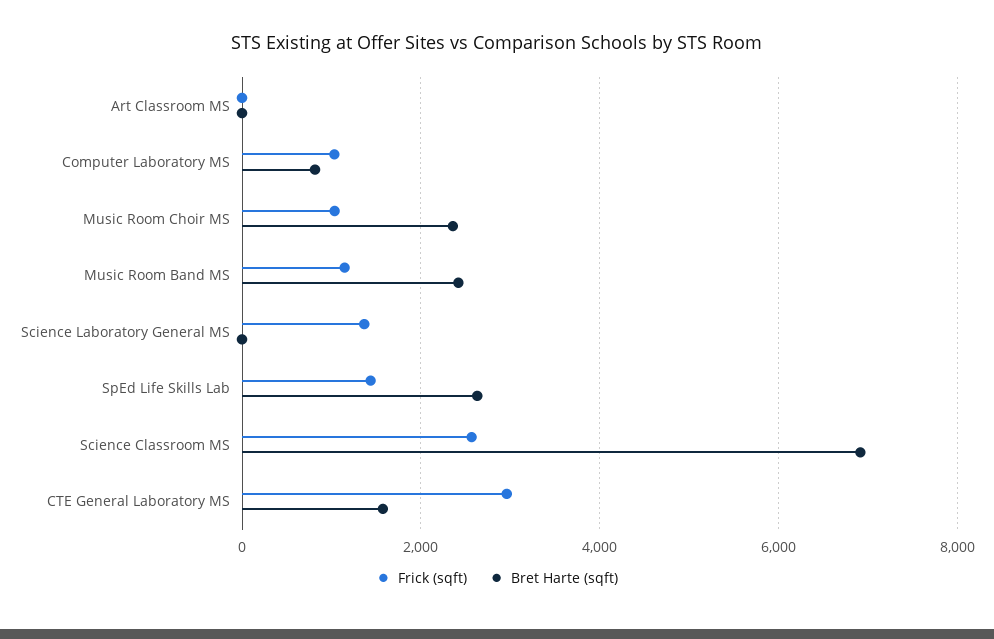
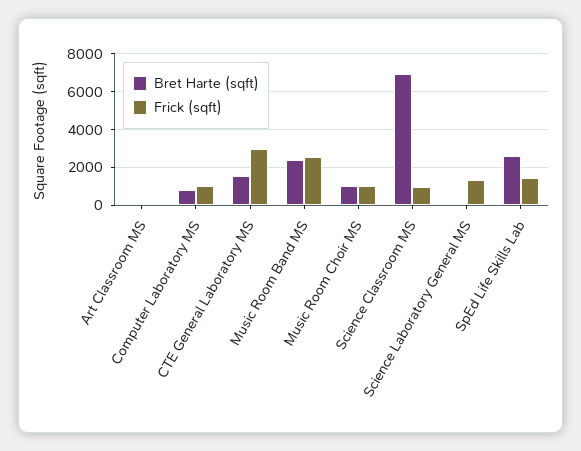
Bret Harte (sqft), Music Room Choir MS: 2400 -> 1000
Frick (sqft), Music Room Band MS: 1200 -> 2500
Frick (sqft), Science Classroom MS: 2600 -> 1000

